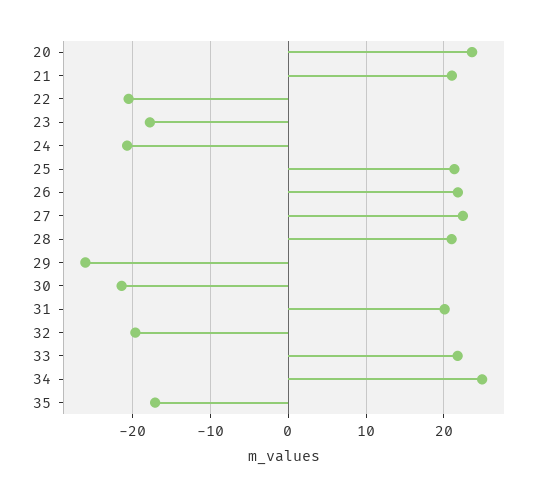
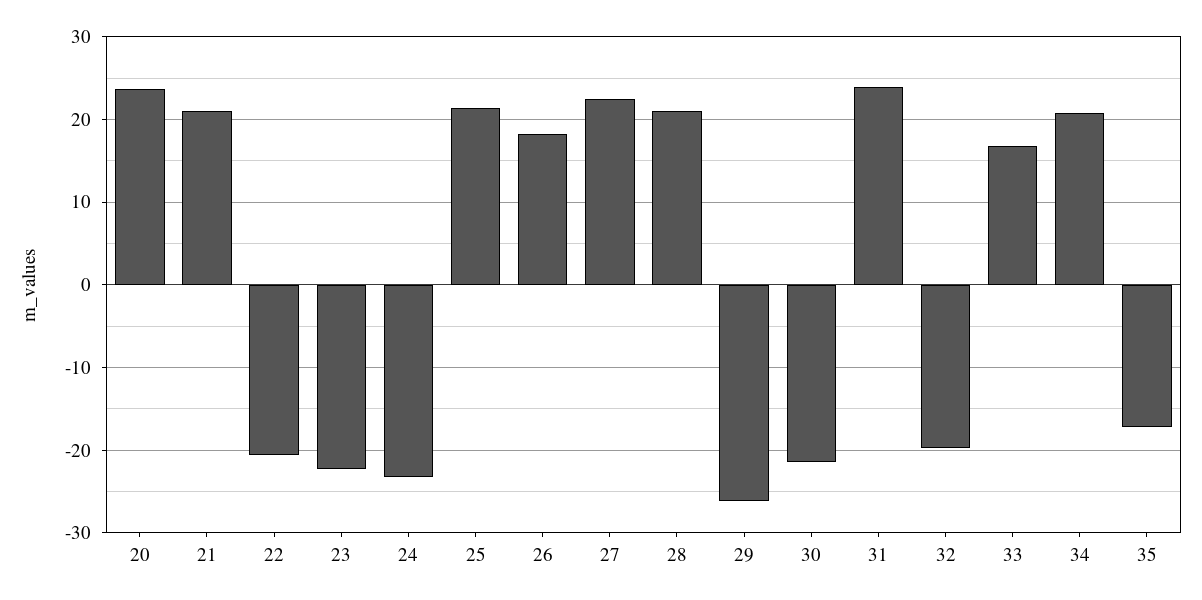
23: -18 -> -22
24: -21 -> -23
26: 22 -> 18
31: 20 -> 24
33: 22 -> 17
34: 25 -> 21

